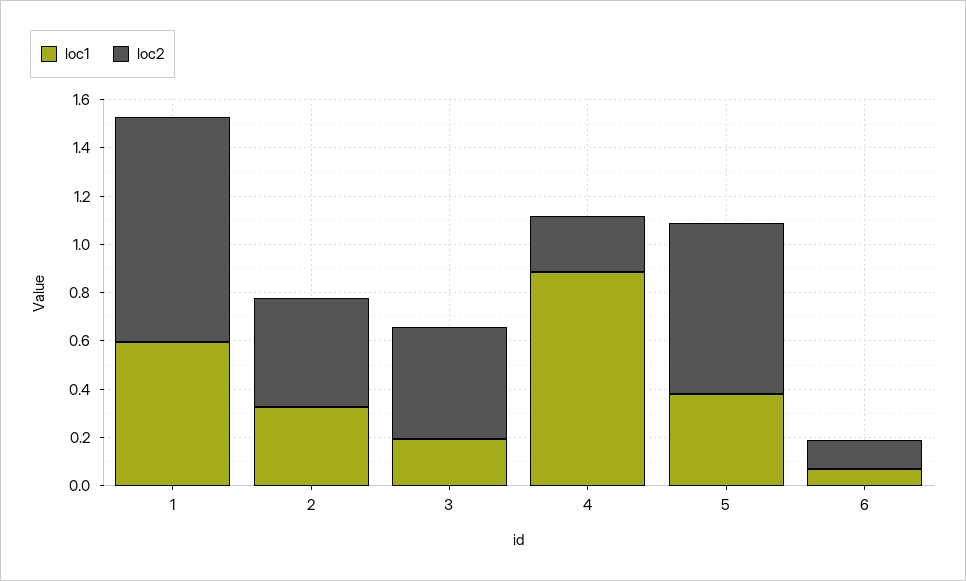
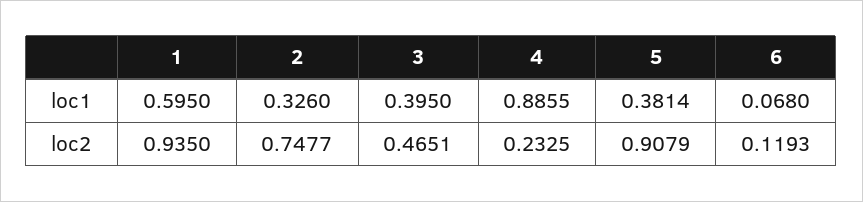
loc2, 2: 0.45 -> 0.7477
loc1, 3: 0.2 -> 0.395
loc2, 5: 0.7 -> 0.9079

